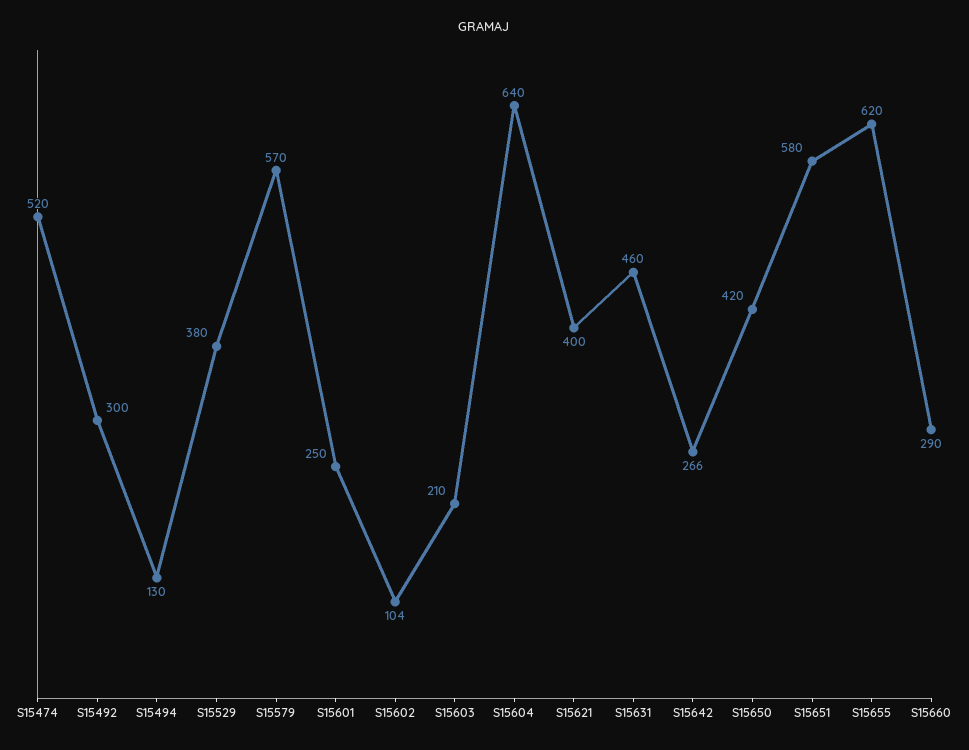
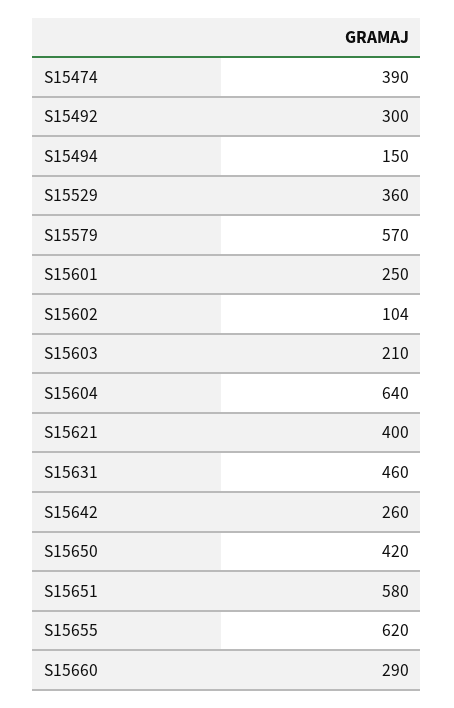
S15474: 520 -> 390
S15494: 130 -> 150
S15529: 380 -> 360
S15642: 266 -> 260

